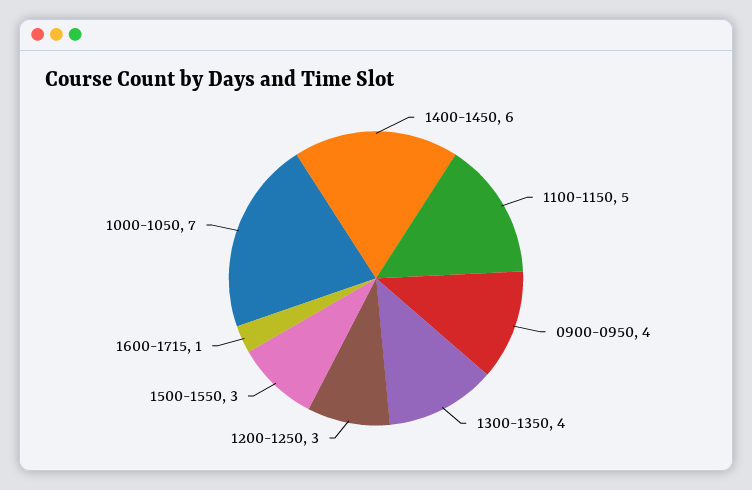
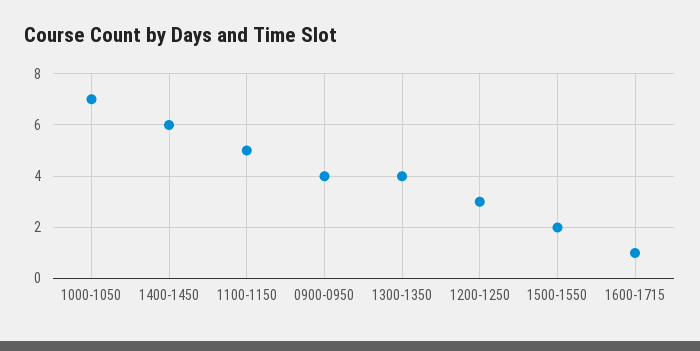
1500-1550: 3 -> 2

